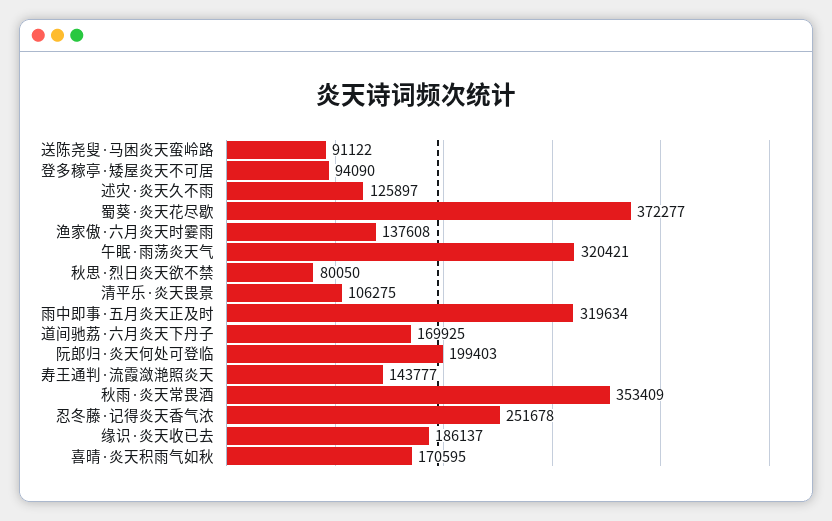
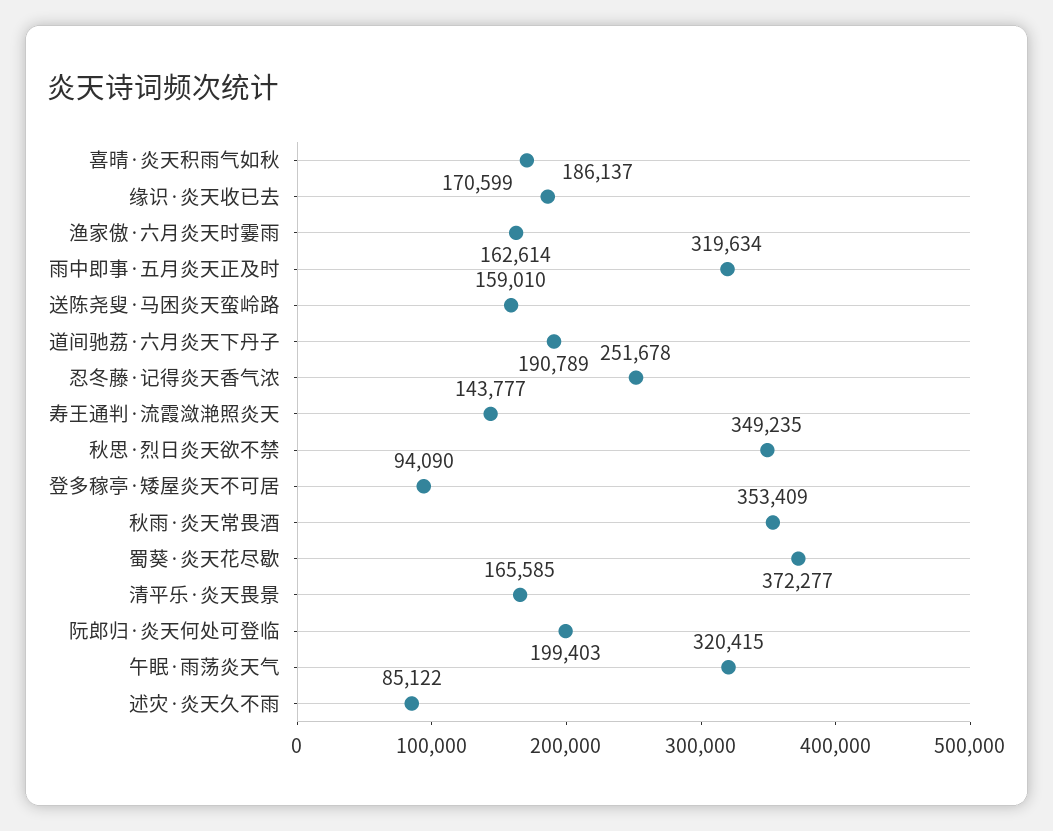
送陈尧叟·马困炎天蛮岭路: 91122 -> 159010
述灾·炎天久不雨: 125897 -> 85122
渔家傲·六月炎天时霎雨: 137608 -> 162614
午眠·雨荡炎天气: 320421 -> 320415
秋思·烈日炎天欲不禁: 80050 -> 349235
清平乐·炎天畏景: 106275 -> 165585
道间驰荔·六月炎天下丹子: 169925 -> 190789
喜晴·炎天积雨气如秋: 170595 -> 170599

